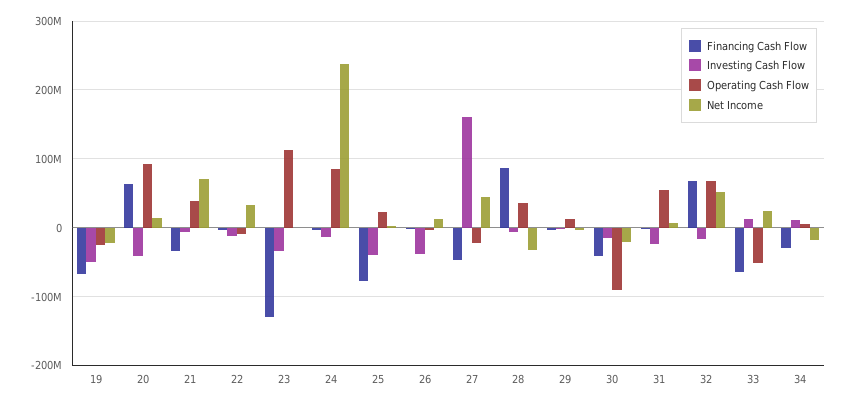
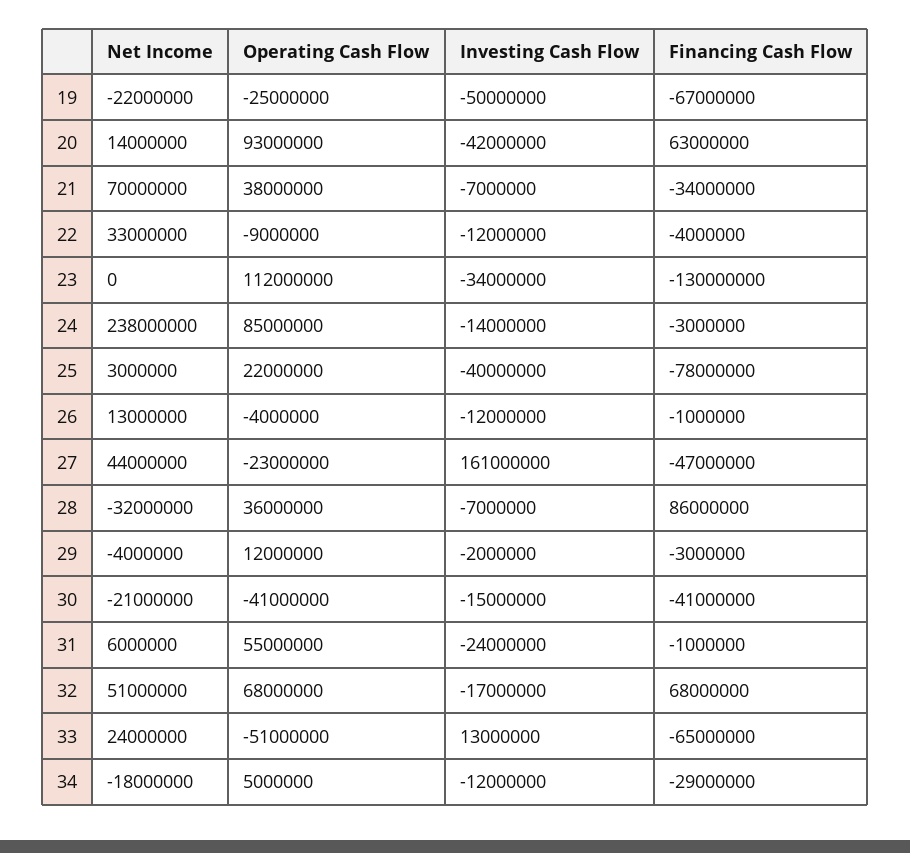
Investing Cash Flow, 26: -40000000 -> -12000000
Operating Cash Flow, 30: -90000000 -> -41000000
Investing Cash Flow, 34: 10000000 -> -12000000

